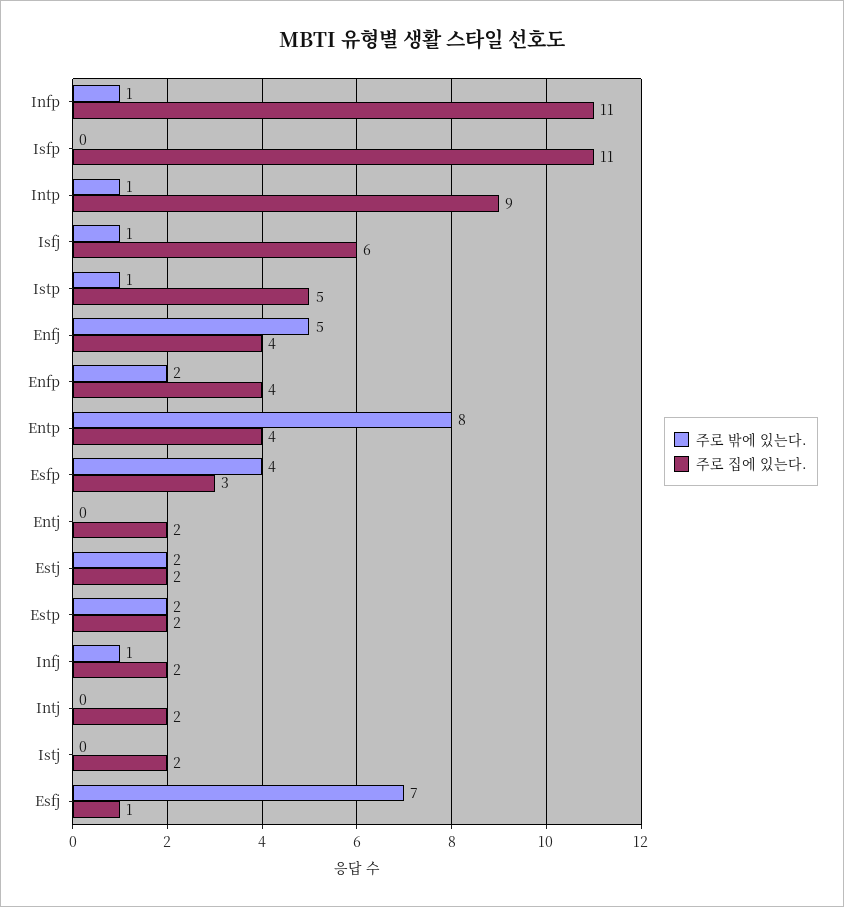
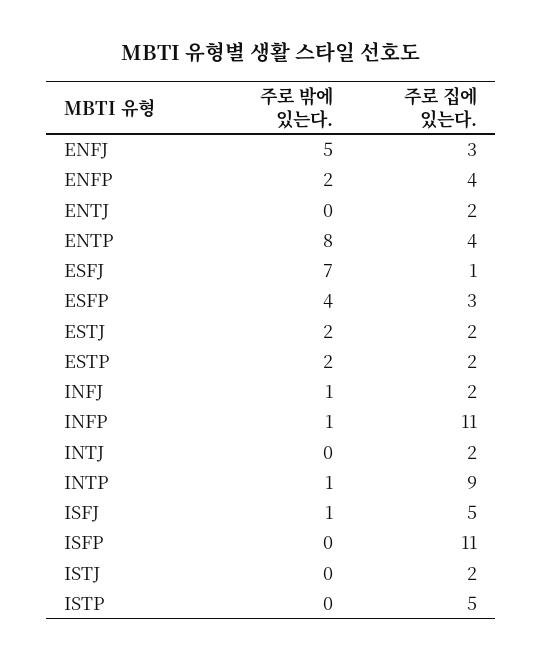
주로 집에 있는다., Isfj: 6 -> 5
주로 밖에 있는다., Istp: 1 -> 0
주로 집에 있는다., Enfj: 4 -> 3

